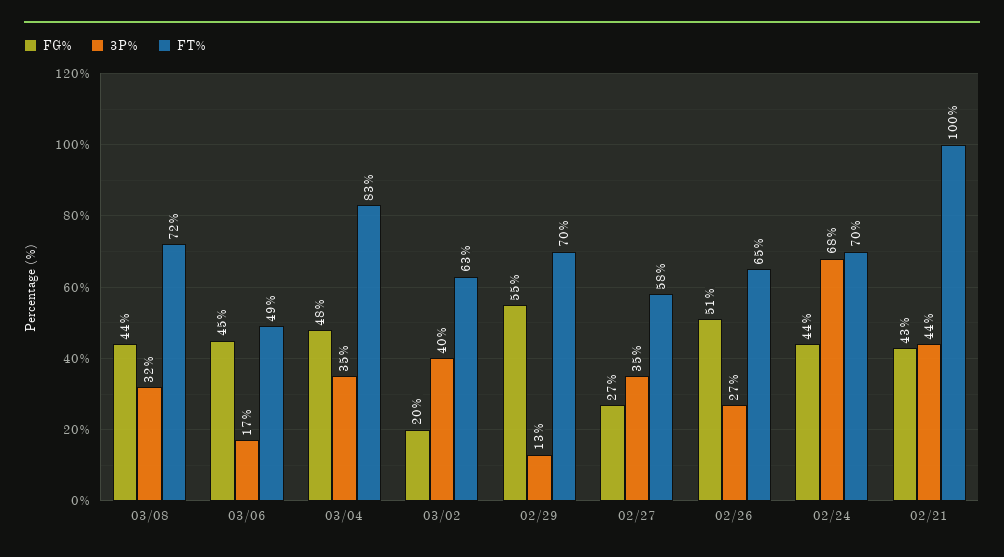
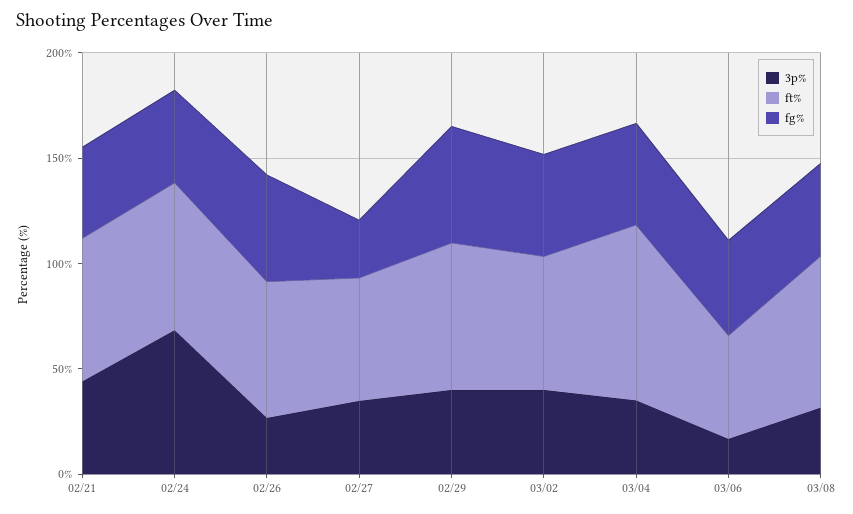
FG%, 03/02: 20 -> 50
3P%, 02/29: 13 -> 40
FT%, 02/21: 100 -> 70

